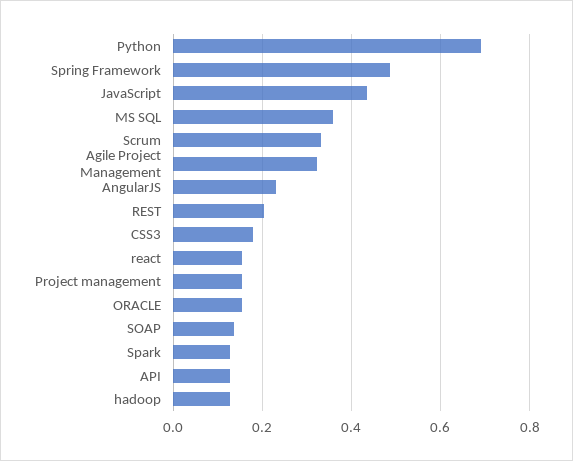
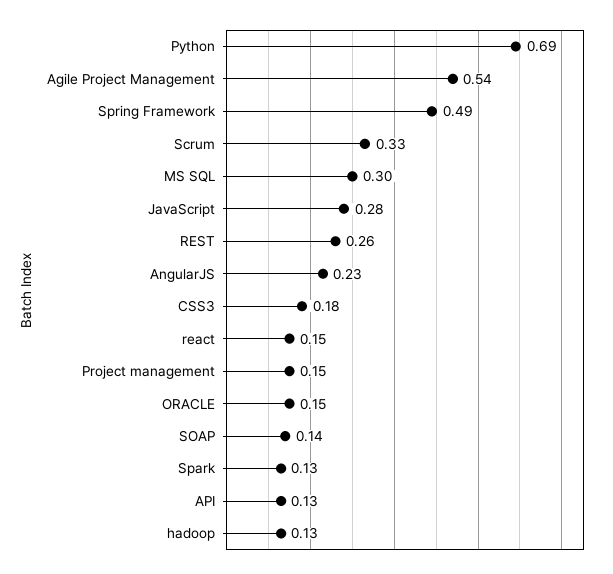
JavaScript: 0.44 -> 0.28
MS SQL: 0.36 -> 0.3
Agile Project Management: 0.32 -> 0.54
REST: 0.2 -> 0.26

